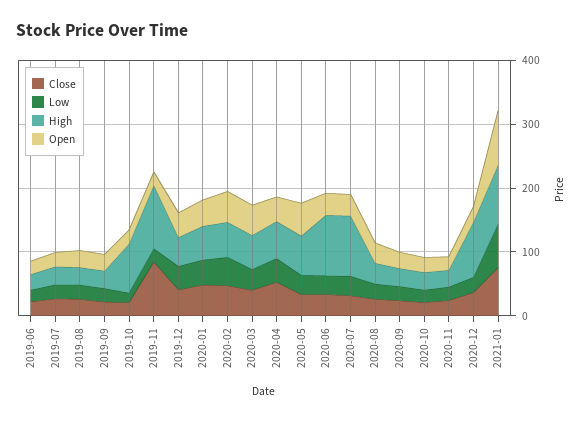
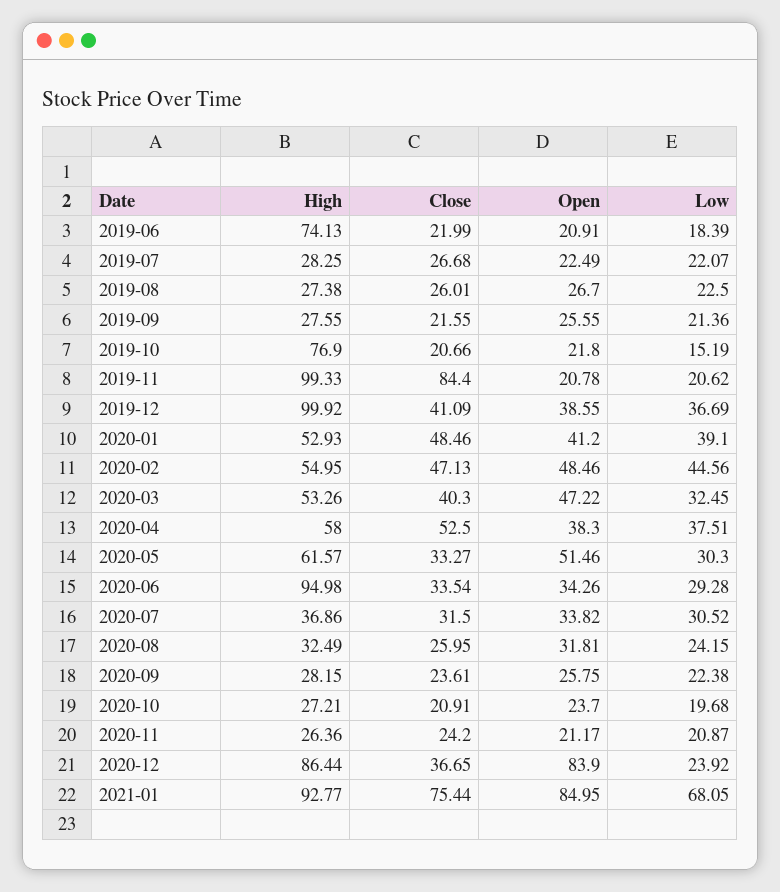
High, 2019-06: 20 -> 74.13
High, 2019-12: 40 -> 99.92
High, 2020-07: 100 -> 36.86
Open, 2020-12: 20 -> 83.9

